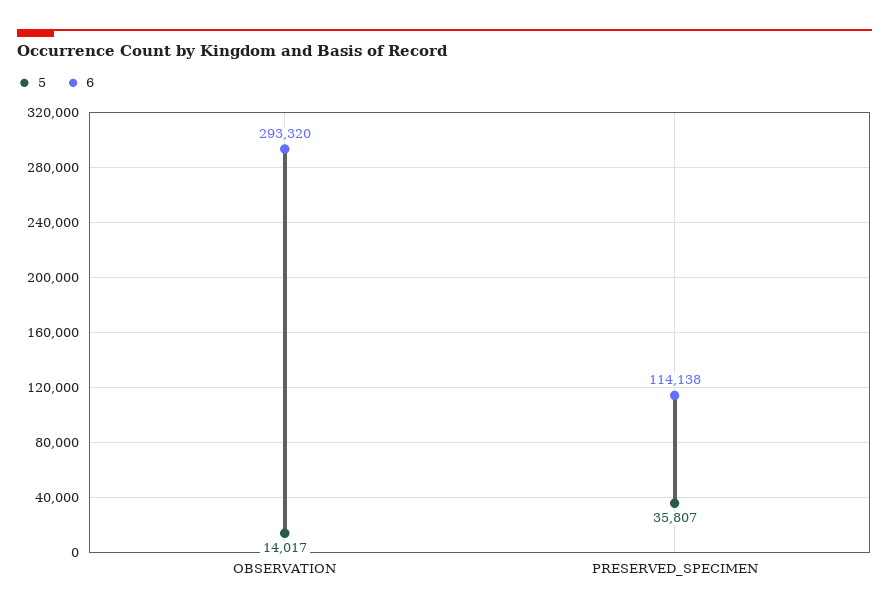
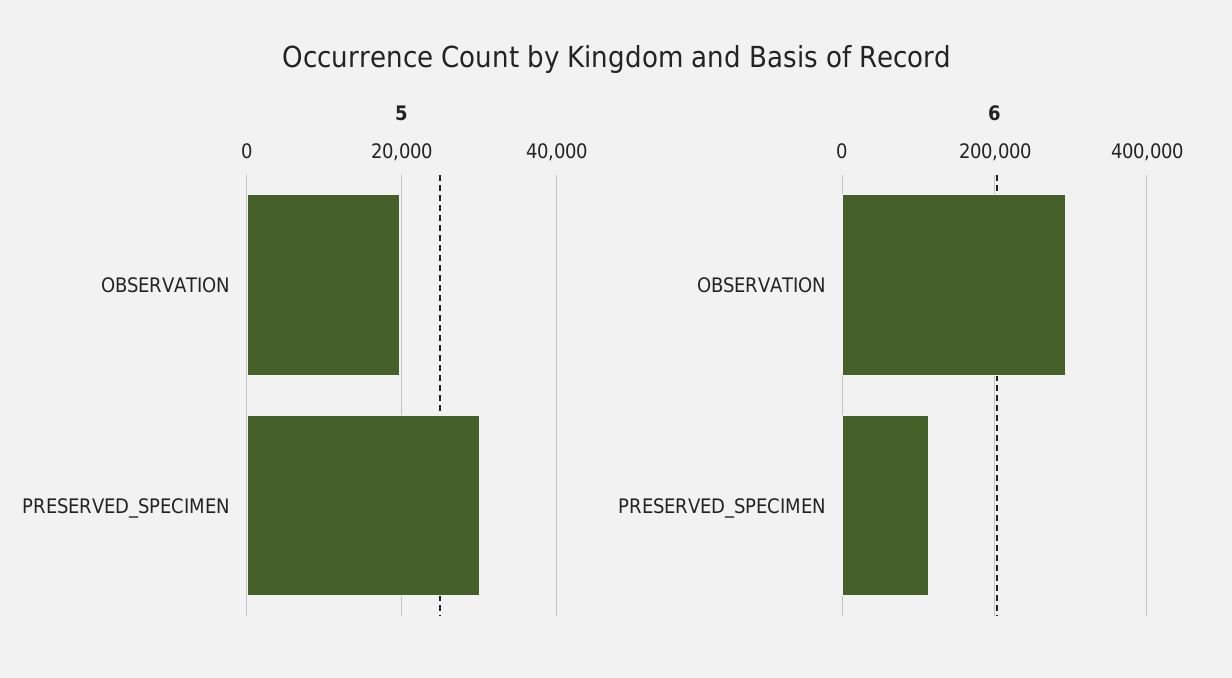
5, OBSERVATION: 14017 -> 20000
5, PRESERVED_SPECIMEN: 35807 -> 30000

